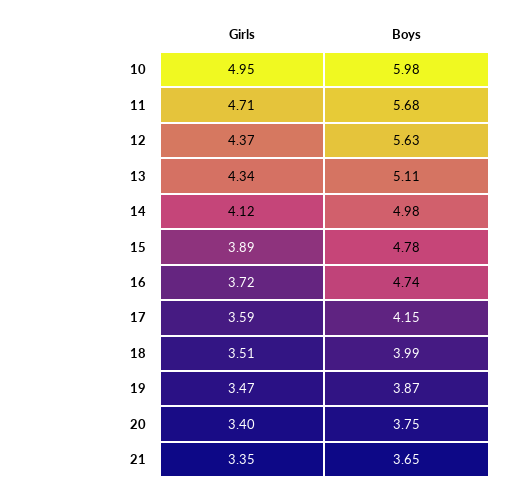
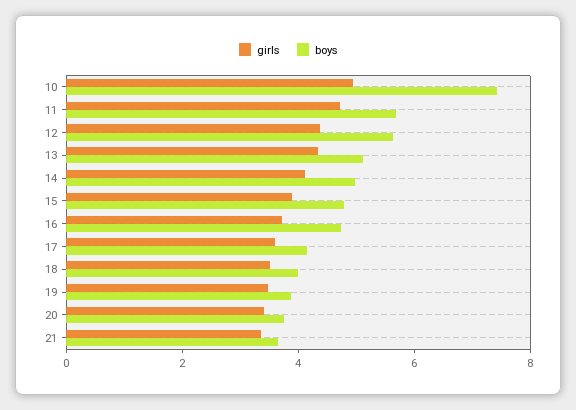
Boys, 10: 5.98 -> 7.5

